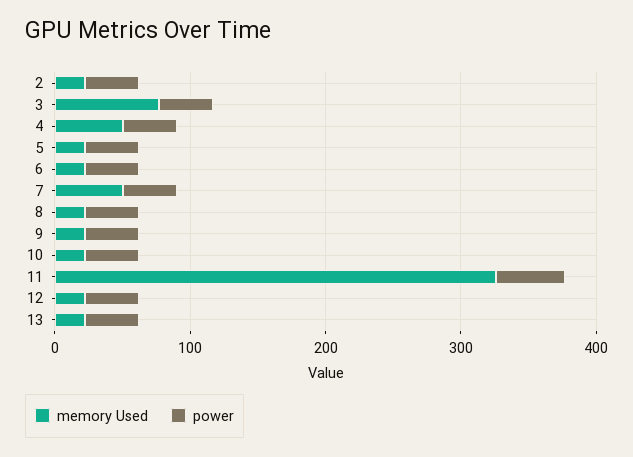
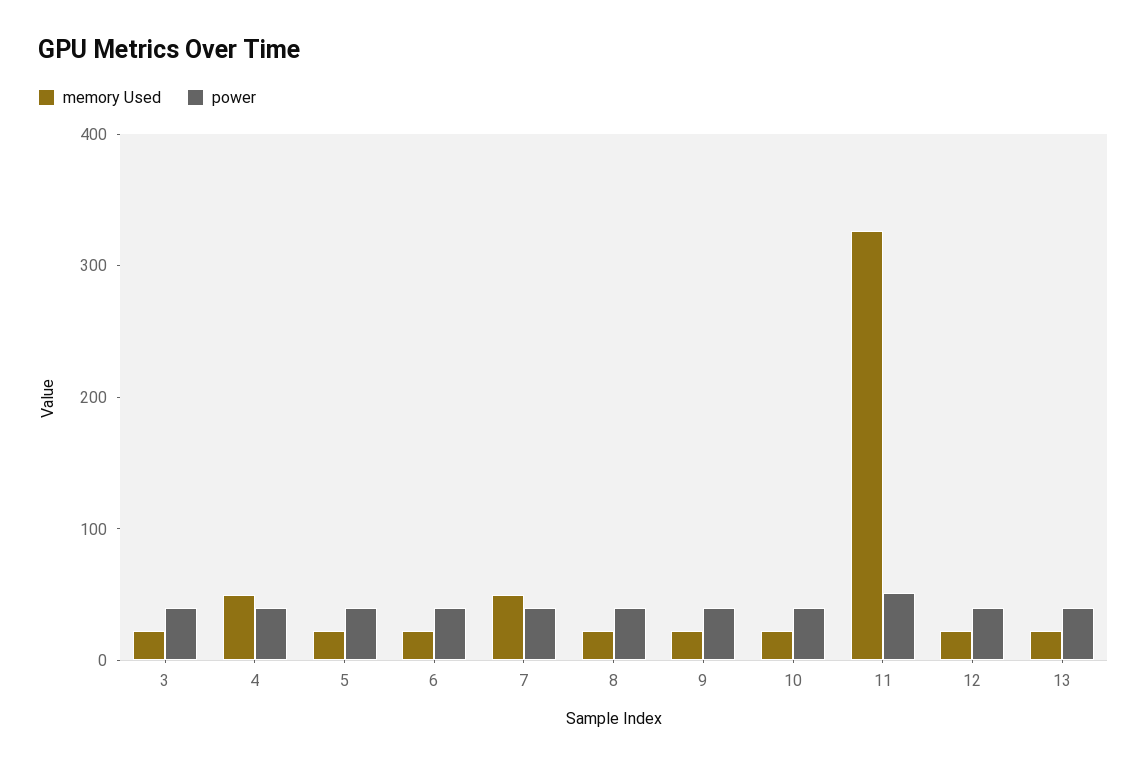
memory Used, 2: 20 -> none
power, 2: 40 -> none
memory Used, 3: 80 -> 20

